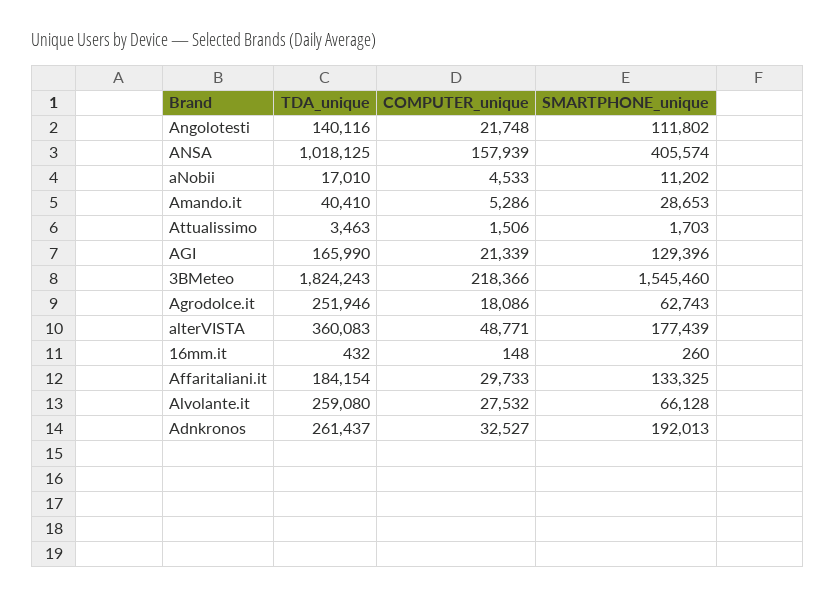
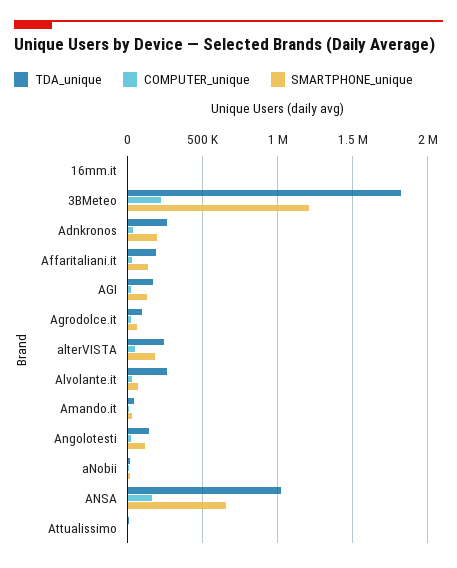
SMARTPHONE_unique, ANSA: 405574 -> 650000
SMARTPHONE_unique, 3BMeteo: 1545460 -> 1200000
TDA_unique, Agrodolce.it: 251946 -> 100000
TDA_unique, alterVISTA: 360083 -> 250000

